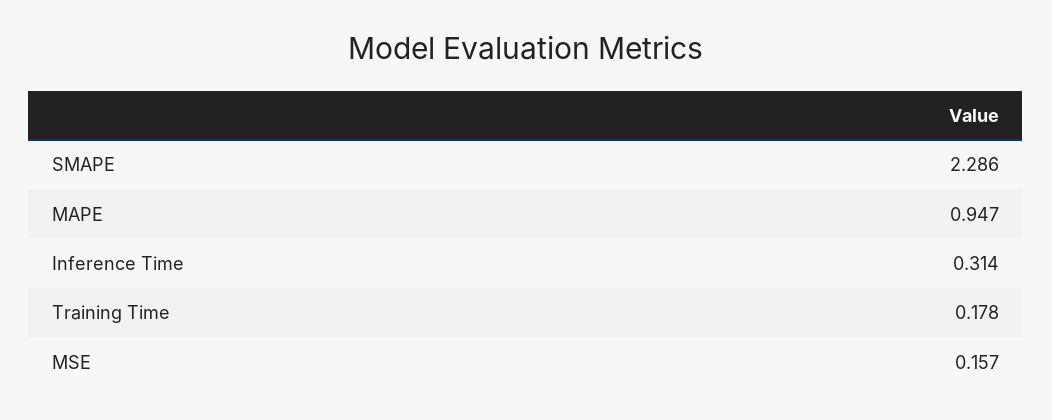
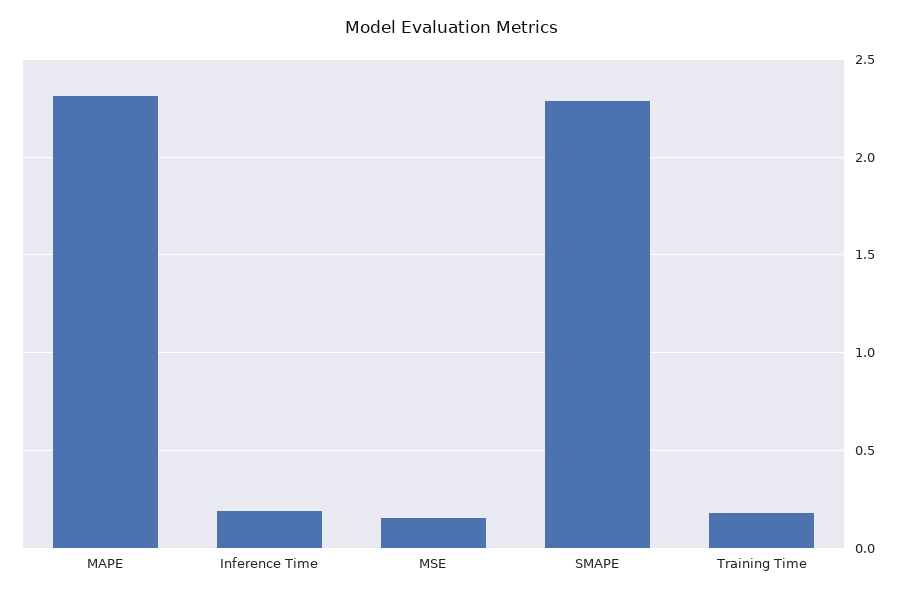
MAPE: 0.947 -> 2.3
Inference Time: 0.314 -> 0.2

